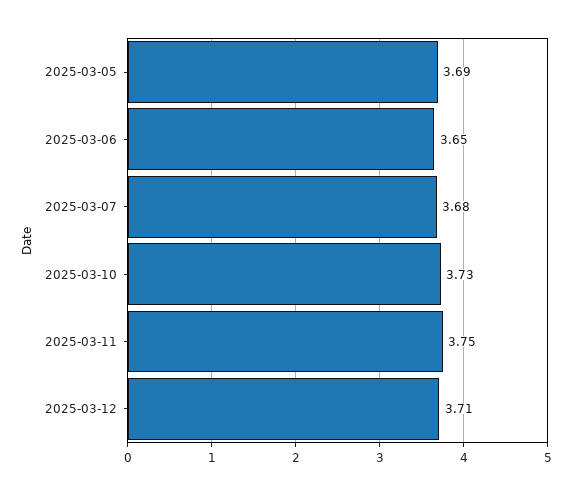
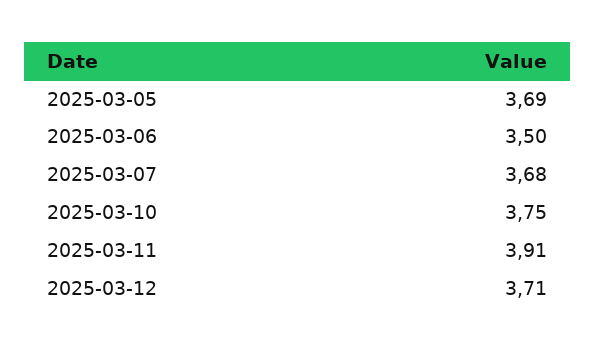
2025-03-06: 3.65 -> 3.5
2025-03-10: 3.73 -> 3.75
2025-03-11: 3.75 -> 3.91

